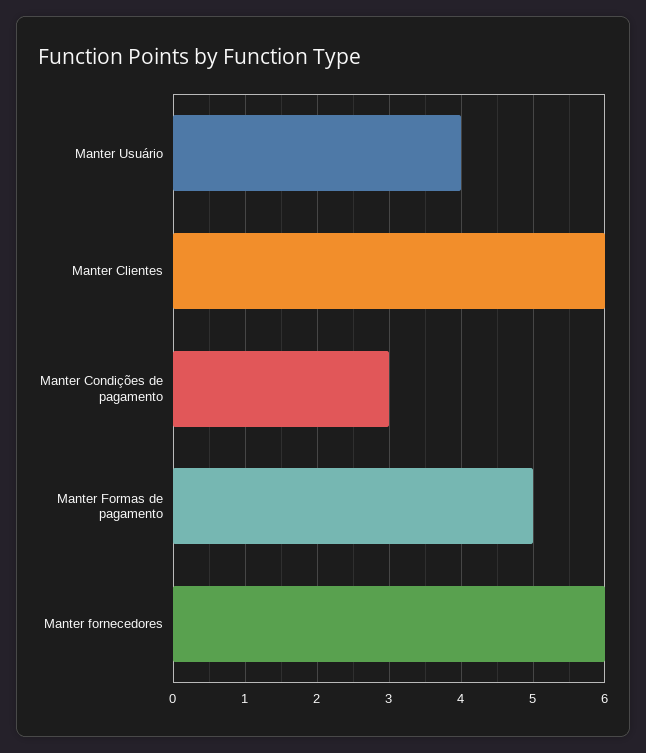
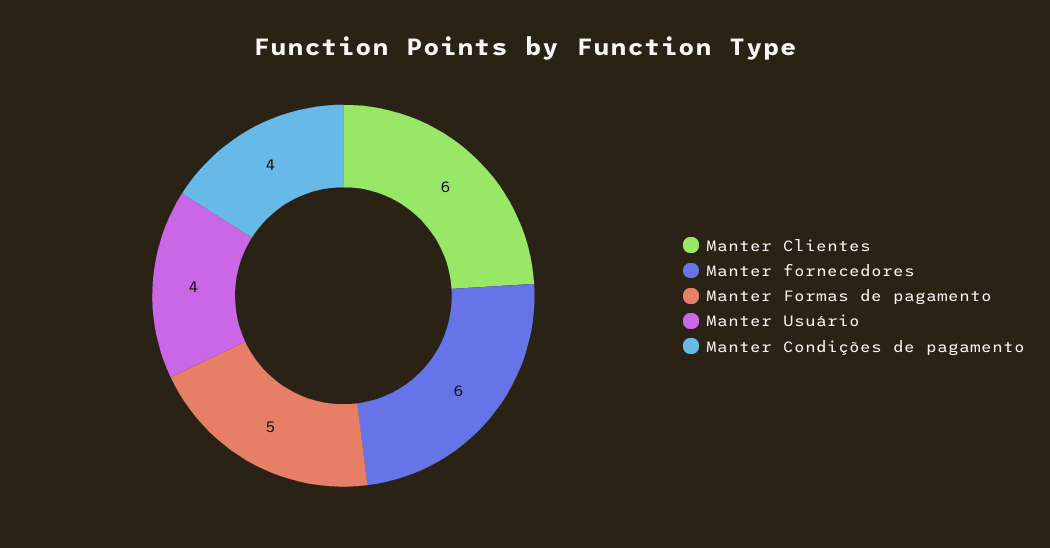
Manter Condições de pagamento: 3 -> 4

